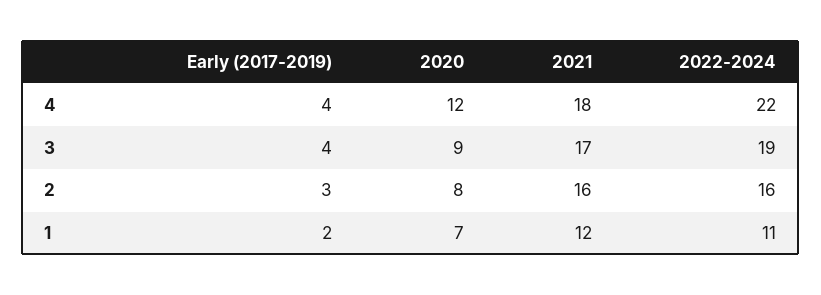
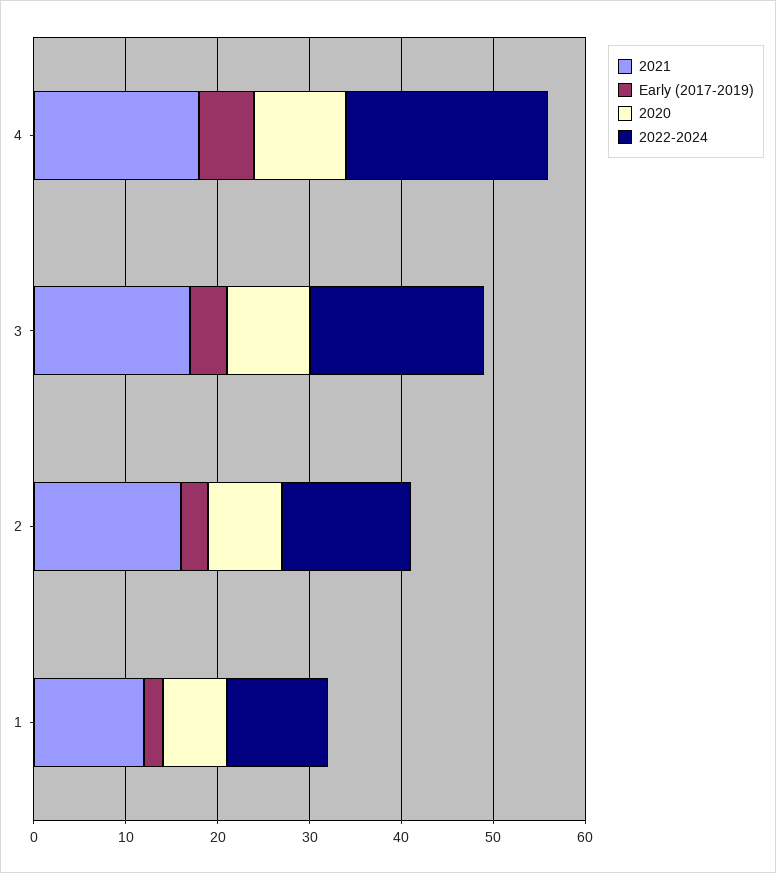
Early (2017-2019), 4: 4 -> 6
2020, 4: 12 -> 10
2022-2024, 2: 16 -> 14

